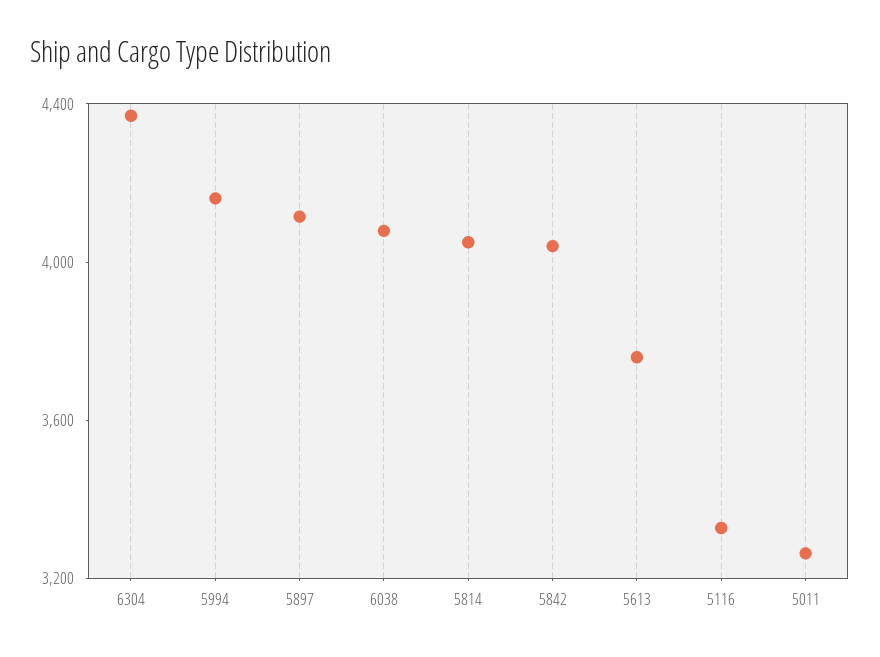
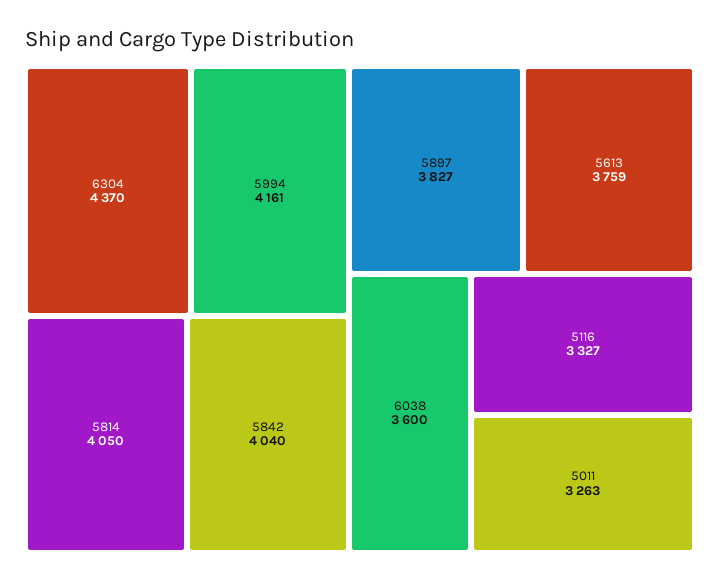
5897: 4100 -> 3827
6038: 4100 -> 3600

